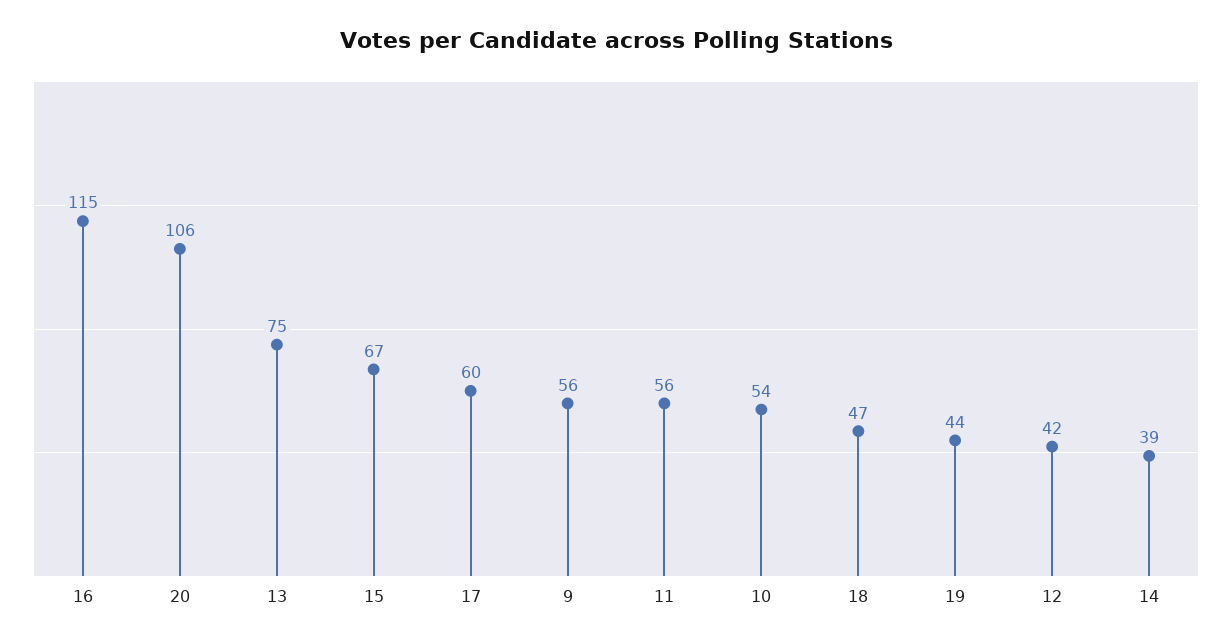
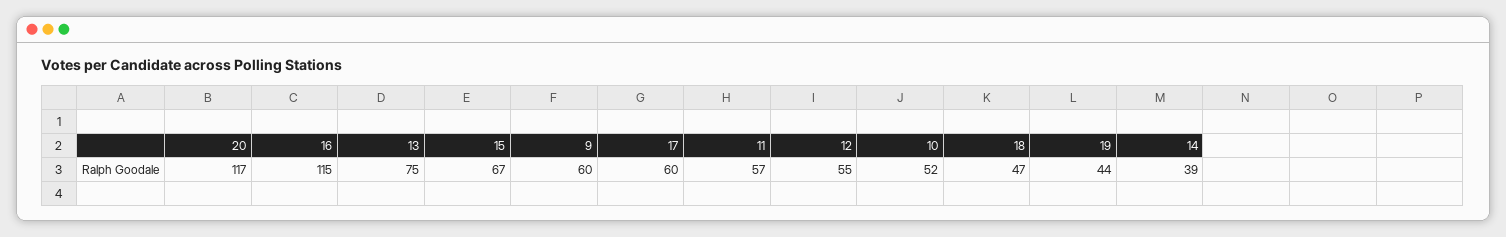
20: 106 -> 117
9: 56 -> 60
11: 56 -> 57
10: 54 -> 52
12: 42 -> 55

